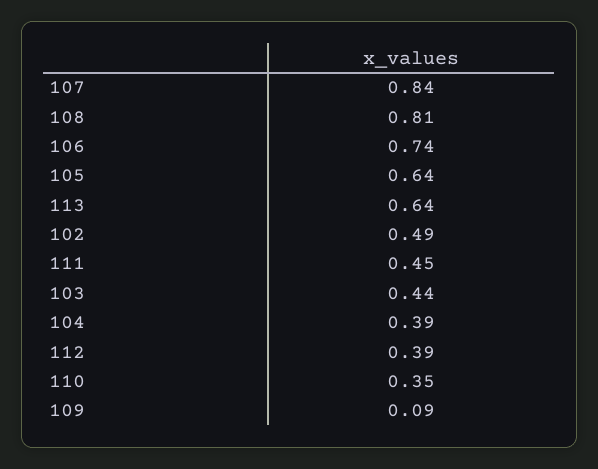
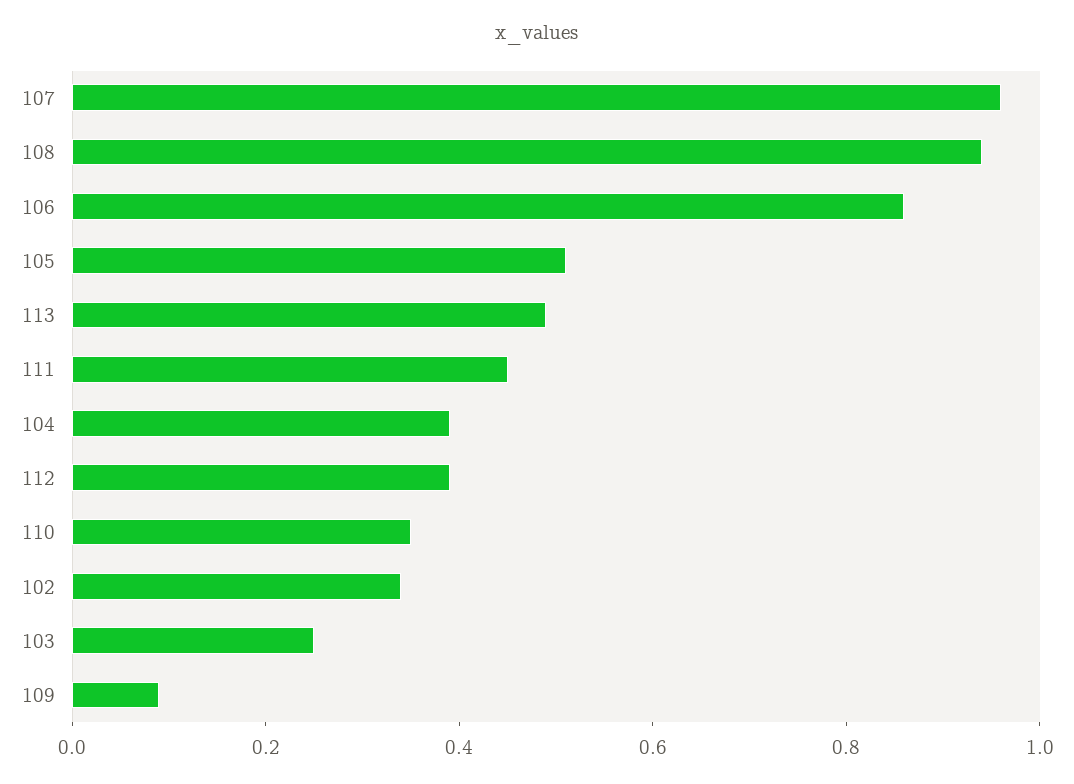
107: 0.84 -> 0.95
108: 0.81 -> 0.95
106: 0.74 -> 0.85
105: 0.64 -> 0.5
113: 0.64 -> 0.5
102: 0.49 -> 0.35
103: 0.44 -> 0.25

